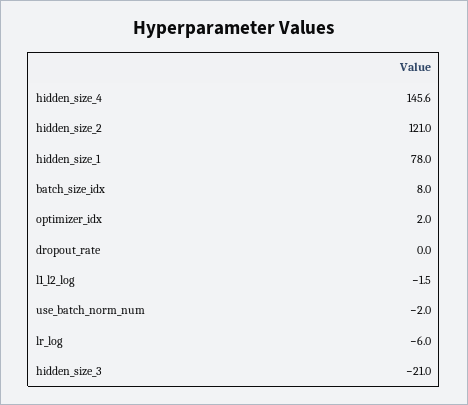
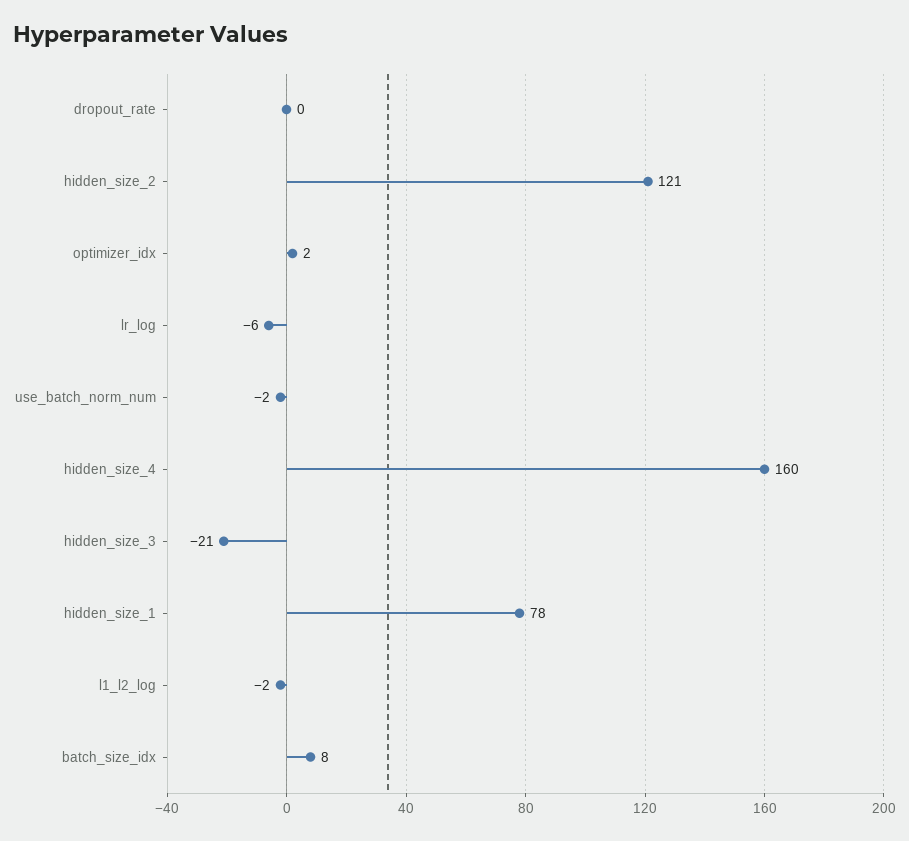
hidden_size_4: 145.6 -> 160

